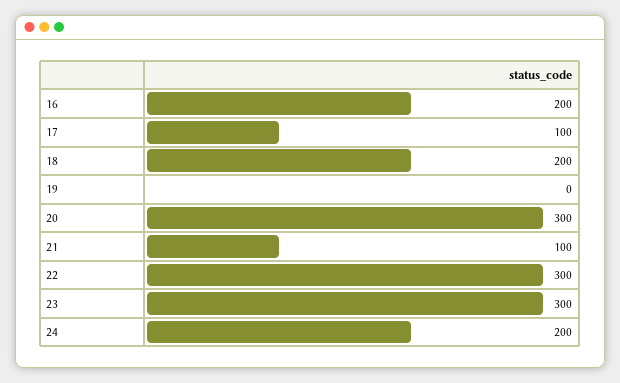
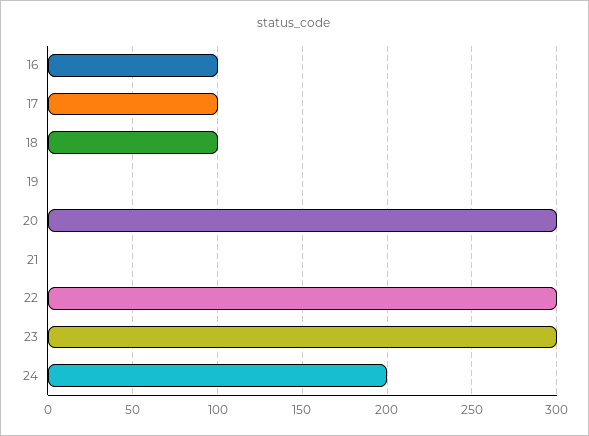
16: 200 -> 100
18: 200 -> 100
21: 100 -> 0

